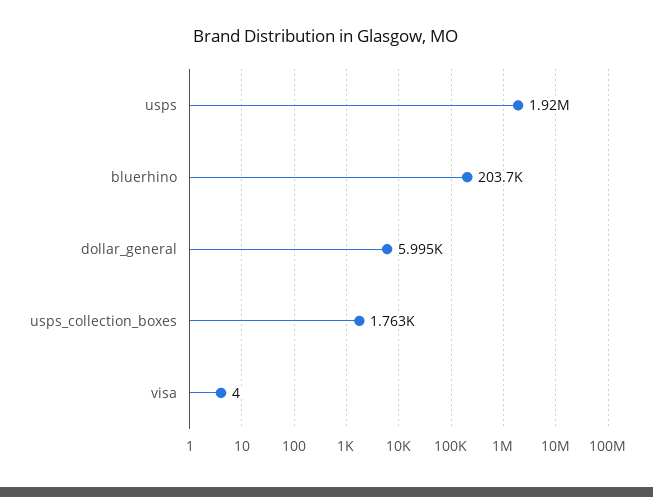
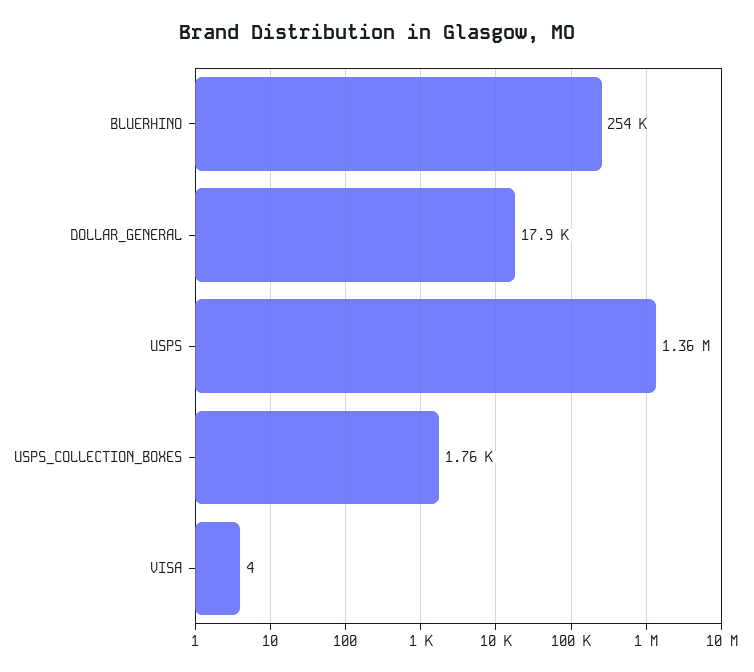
usps: 1920000 -> 1360000
bluerhino: 203700 -> 254000
dollar_general: 5995 -> 17900

